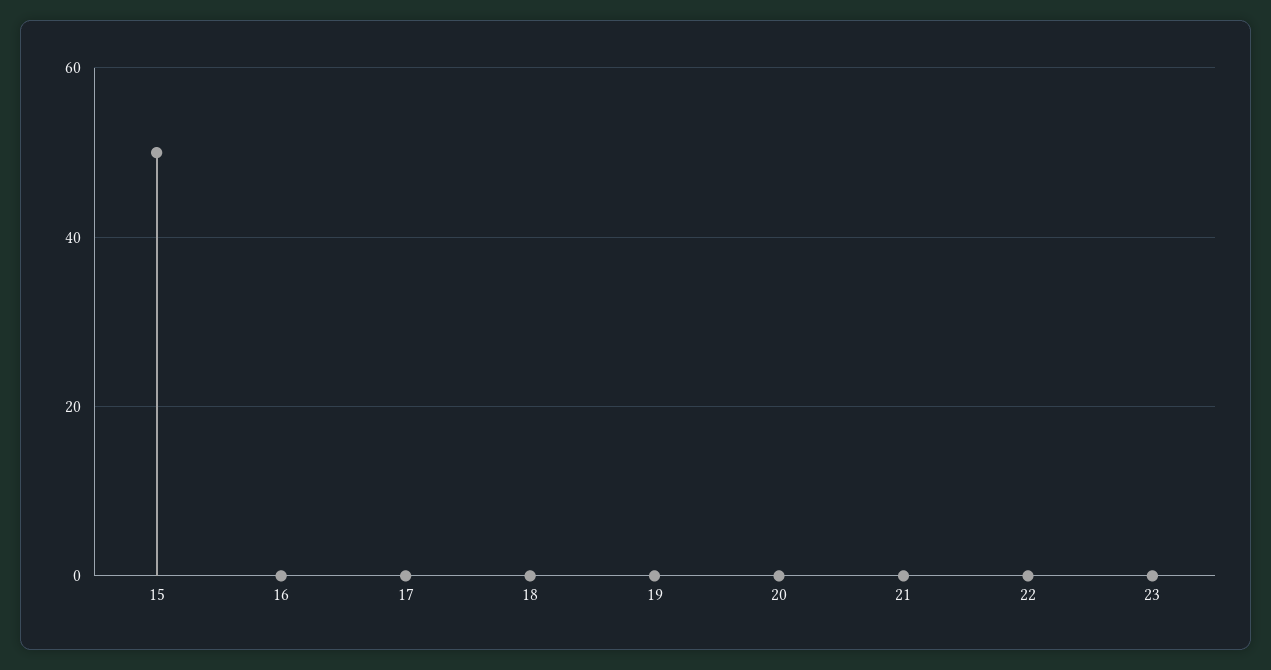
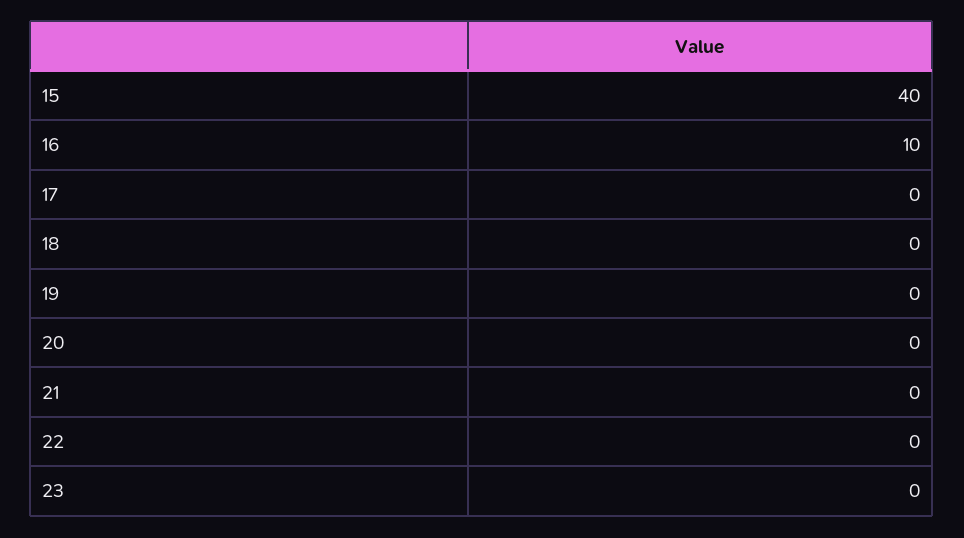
15: 50 -> 40
16: 0 -> 10

